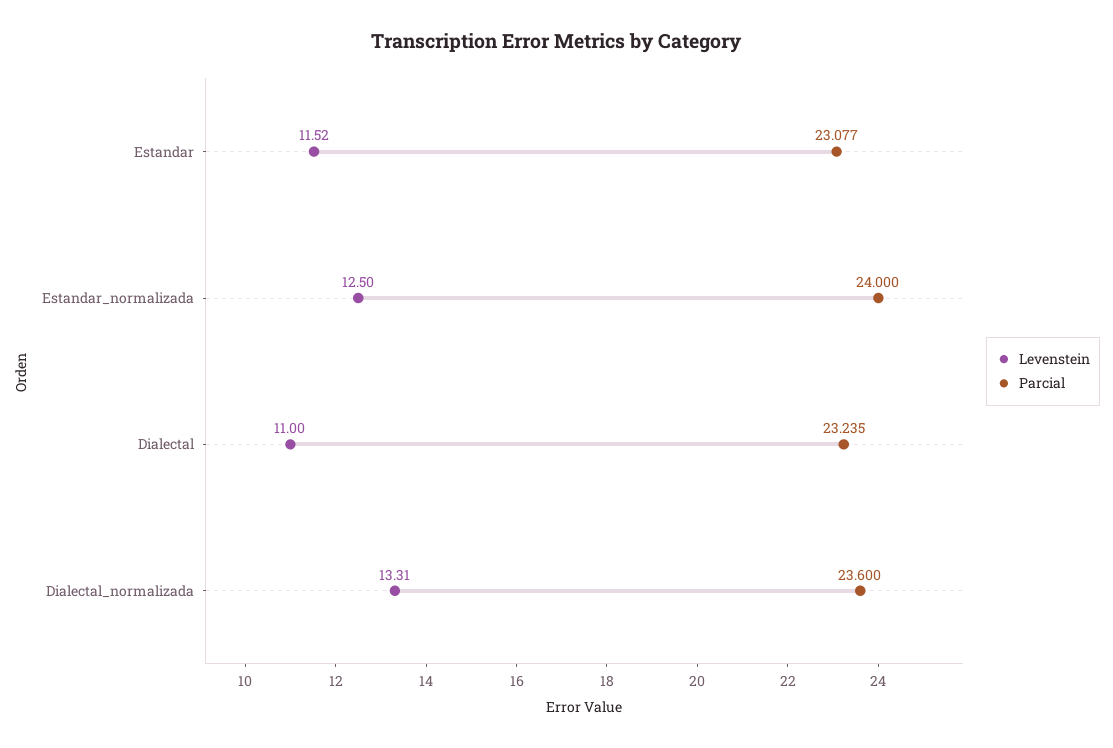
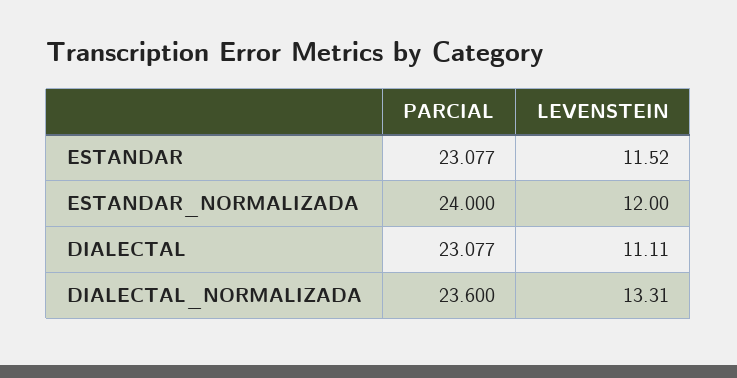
Levenstein, Estandar_normalizada: 12.5 -> 12
Levenstein, Dialectal: 11 -> 11.11
Parcial, Dialectal: 23.235 -> 23.077

